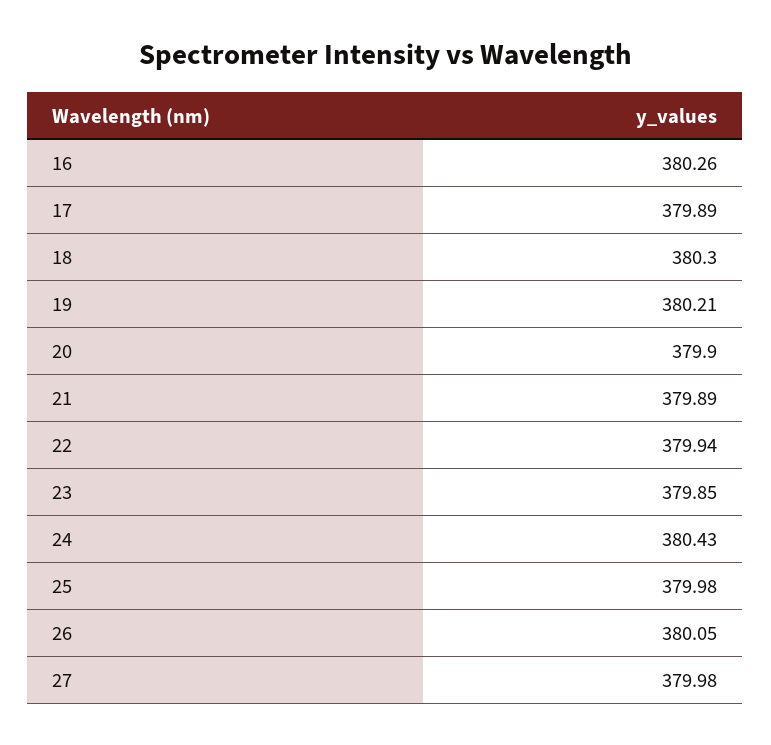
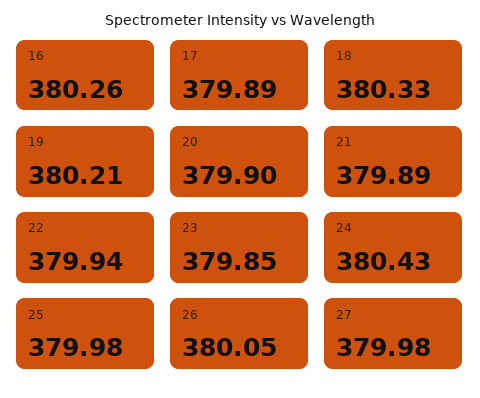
18: 380.3 -> 380.33

